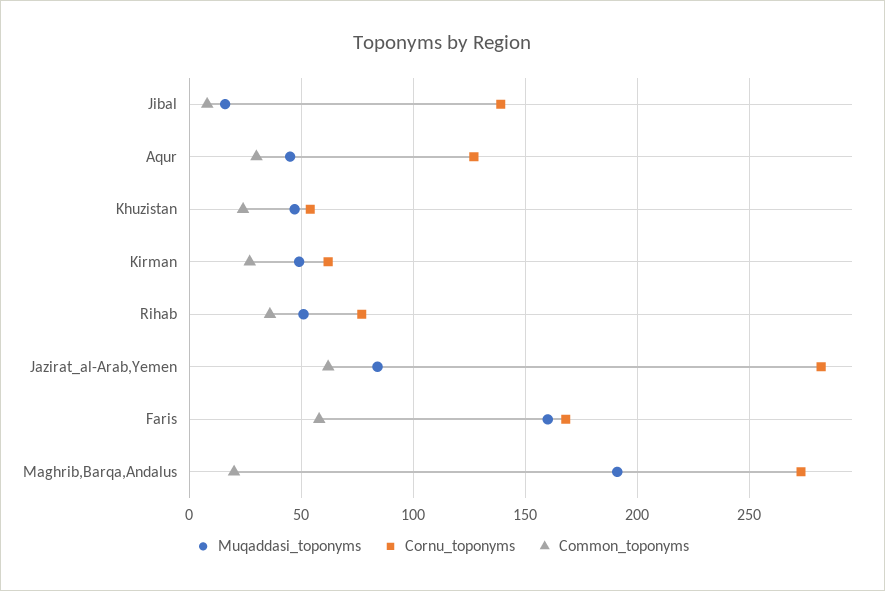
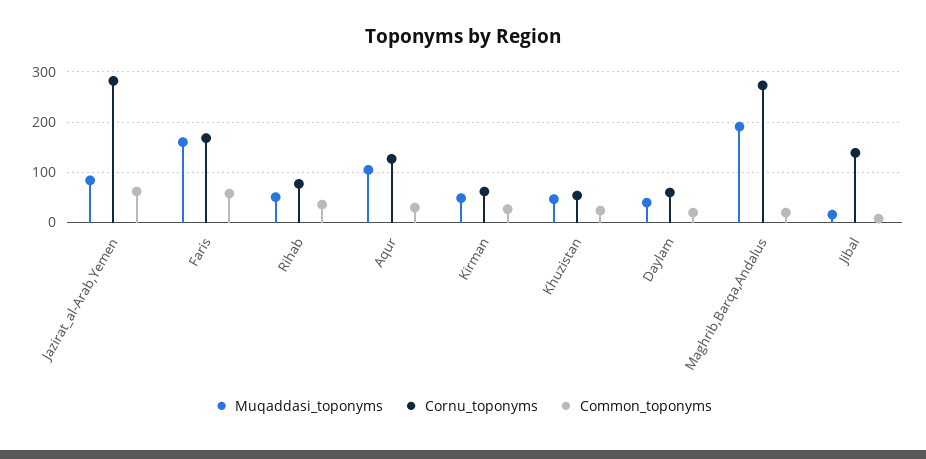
Muqaddasi_toponyms, Aqur: 45 -> 100
Muqaddasi_toponyms, Daylam: none -> 40
Cornu_toponyms, Daylam: none -> 60
Common_toponyms, Daylam: none -> 20

